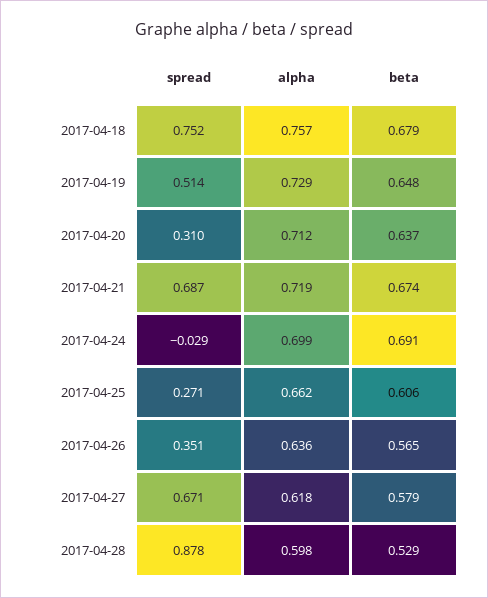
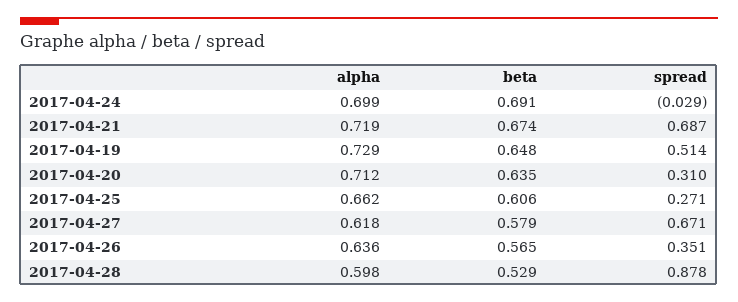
spread, 2017-04-18: 0.752 -> none
alpha, 2017-04-18: 0.757 -> none
beta, 2017-04-18: 0.679 -> none
beta, 2017-04-20: 0.637 -> 0.635

